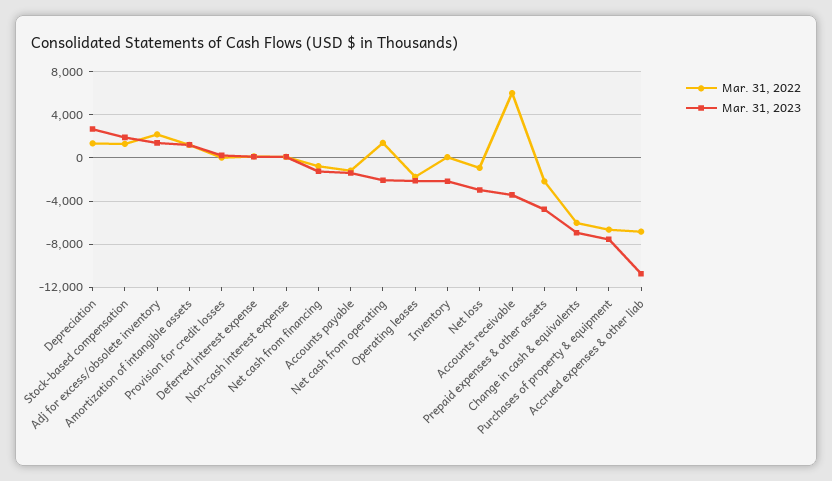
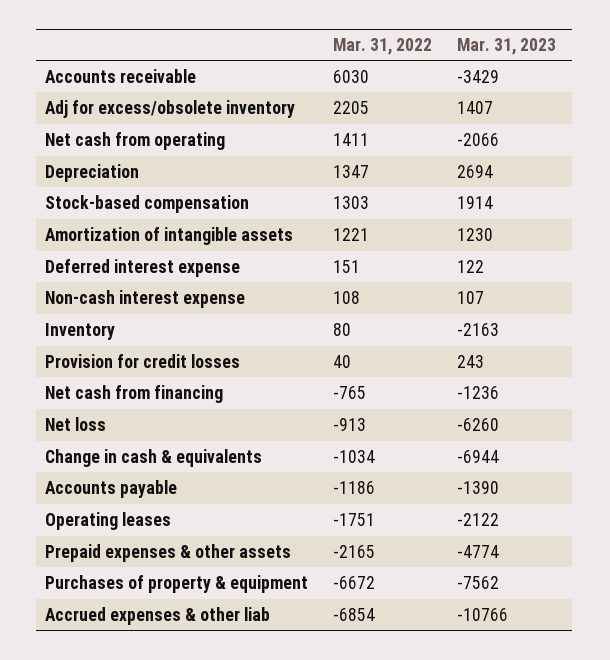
Mar. 31, 2023, Net loss: -3000 -> -6260
Mar. 31, 2022, Change in cash & equivalents: -6000 -> -1034

